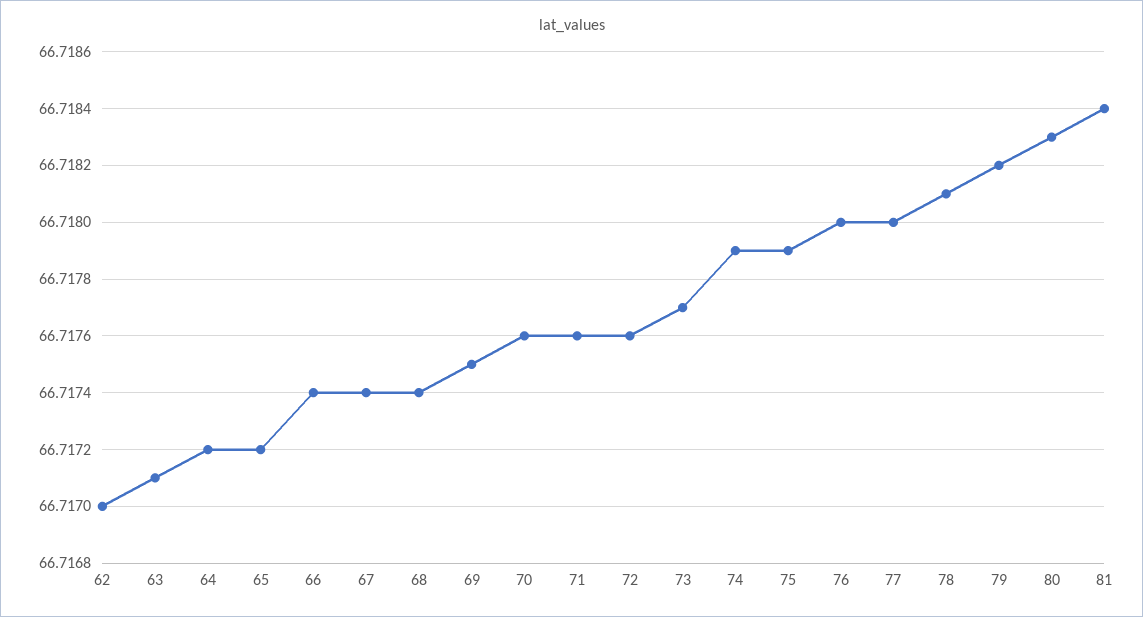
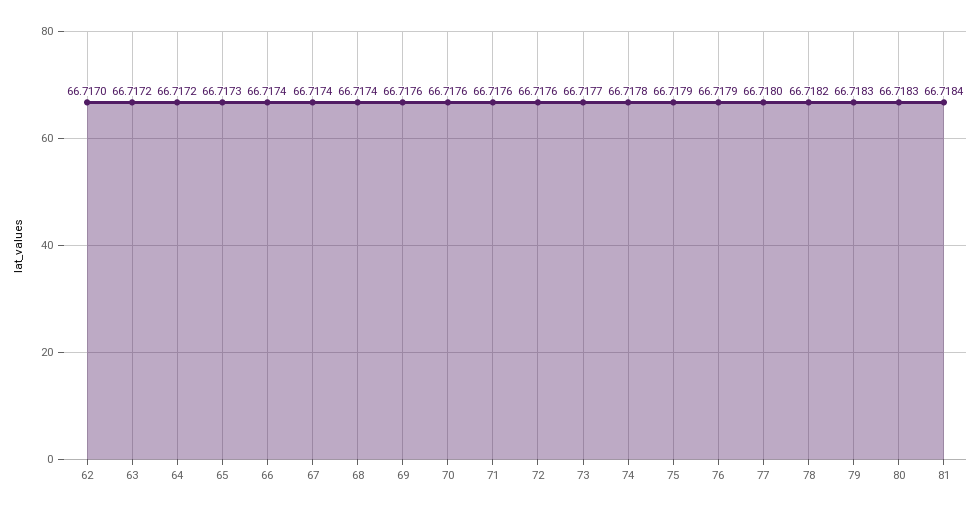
63: 66.7171 -> 66.7172
65: 66.7172 -> 66.7173
69: 66.7175 -> 66.7176
74: 66.7179 -> 66.7178
76: 66.718 -> 66.7179
78: 66.7181 -> 66.7182
79: 66.7182 -> 66.7183

